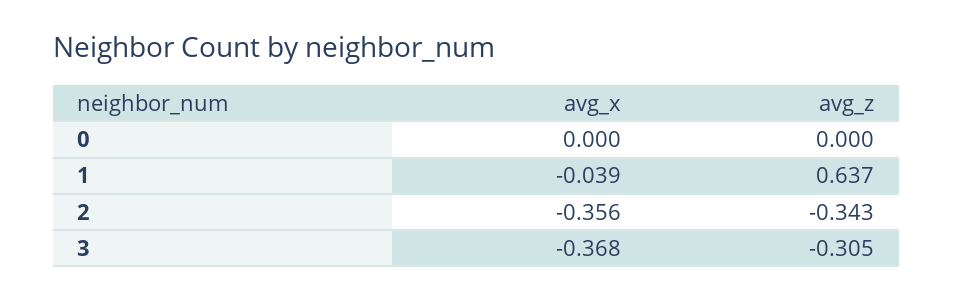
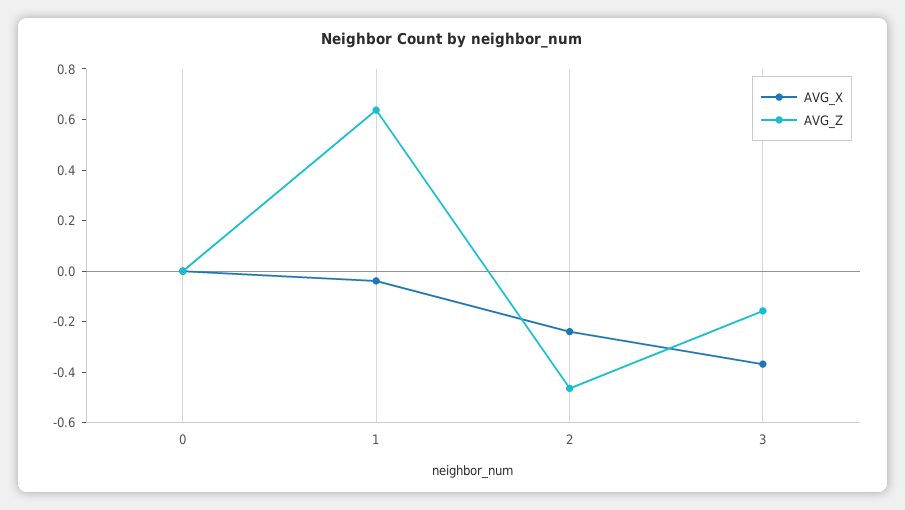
avg_x, 2: -0.356 -> -0.25
avg_z, 2: -0.343 -> -0.45
avg_z, 3: -0.305 -> -0.15

